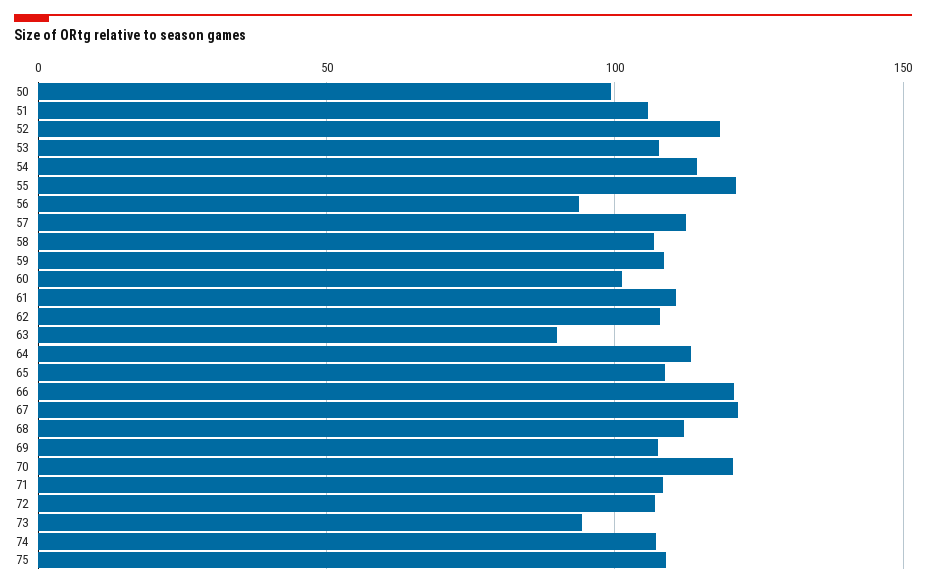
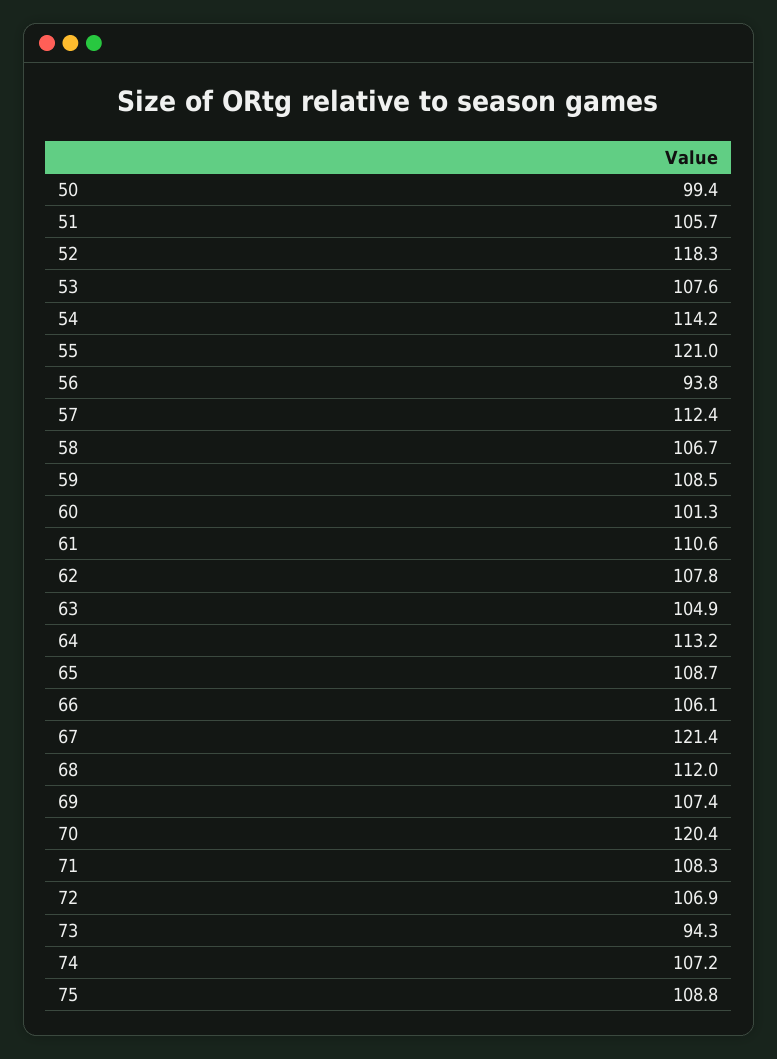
63: 90 -> 104.9
66: 120 -> 106.1

